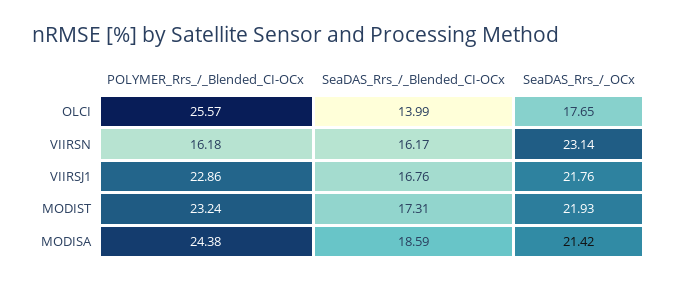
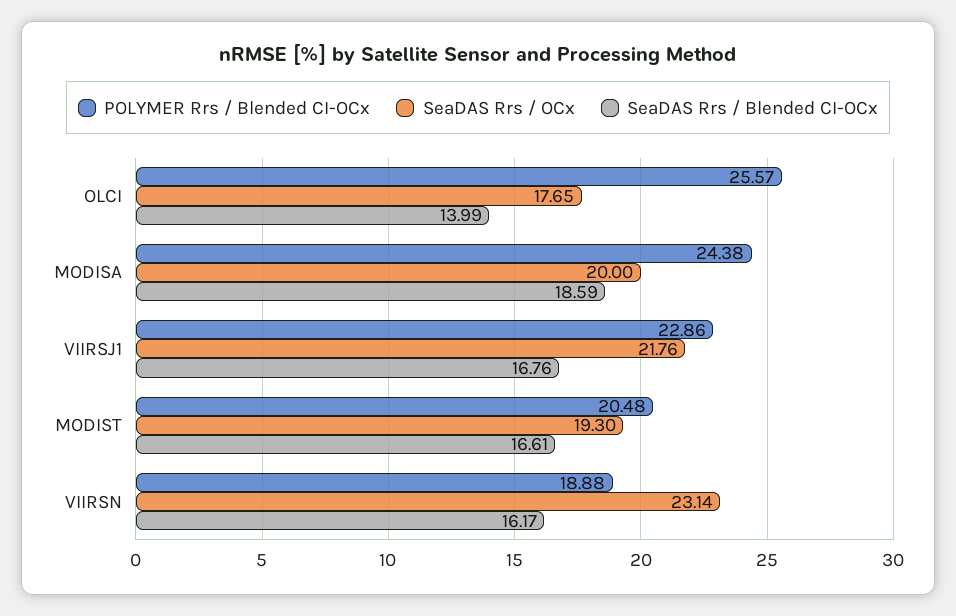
POLYMER_Rrs_/_Blended_CI-OCx, VIIRSN: 16.18 -> 18.88
POLYMER_Rrs_/_Blended_CI-OCx, MODIST: 23.24 -> 20.48
SeaDAS_Rrs_/_Blended_CI-OCx, MODIST: 17.31 -> 16.61
SeaDAS_Rrs_/_OCx, MODIST: 21.93 -> 19.3
SeaDAS_Rrs_/_OCx, MODISA: 21.42 -> 20

